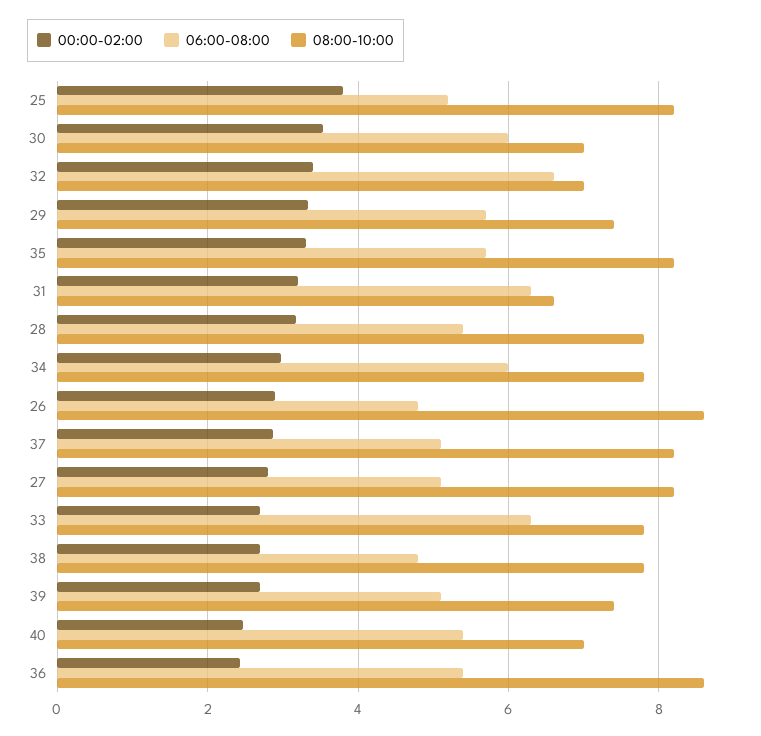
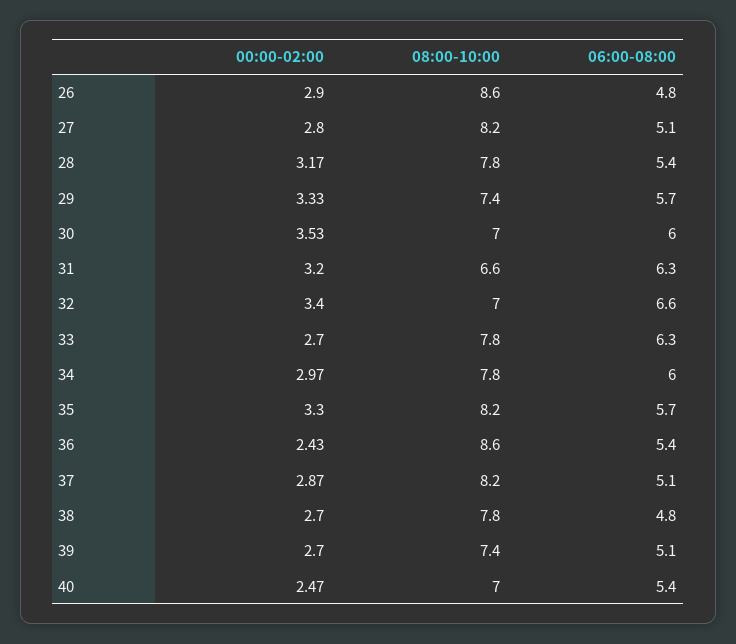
00:00-02:00, 25: 3.8 -> none
06:00-08:00, 25: 5.2 -> none
08:00-10:00, 25: 8.2 -> none

